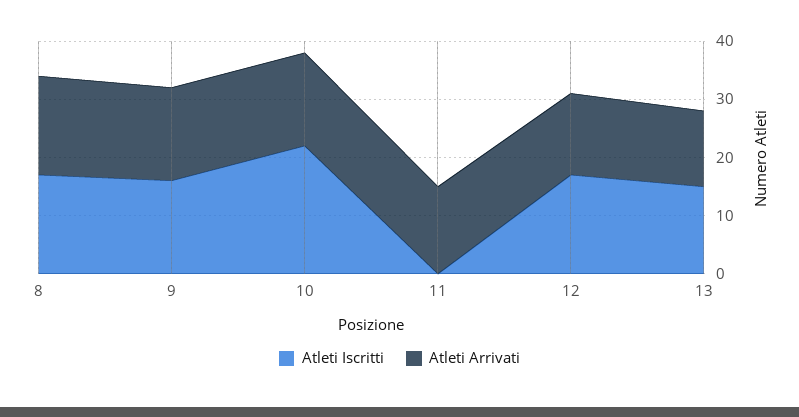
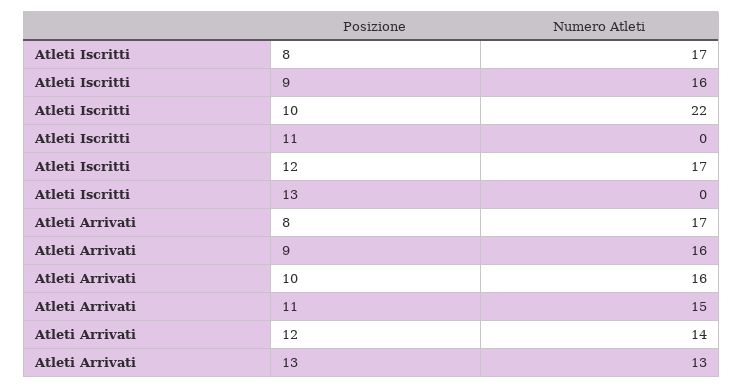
Atleti Iscritti, 13: 15 -> 0

